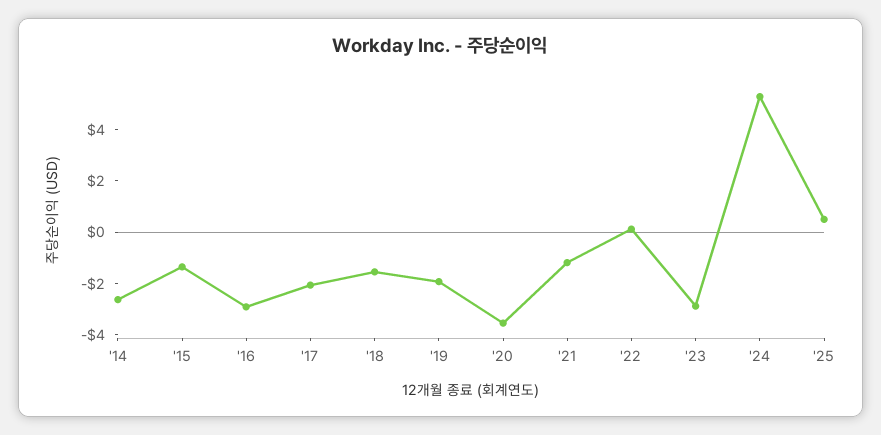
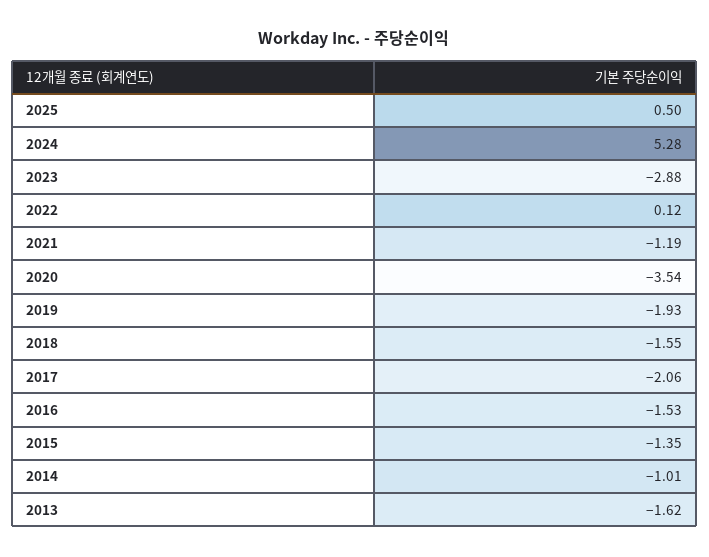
'14: -2.5 -> -1.01
'16: -3 -> -1.53
2013: none -> -1.62

